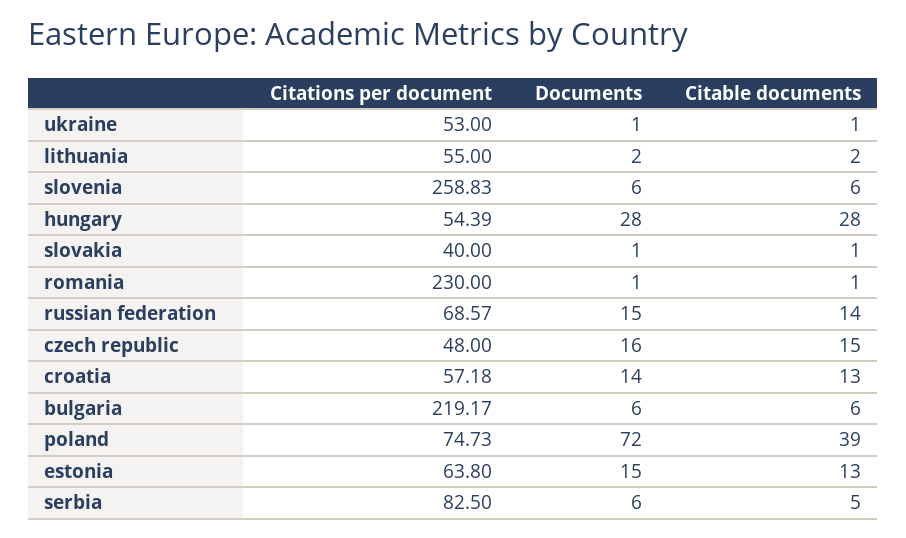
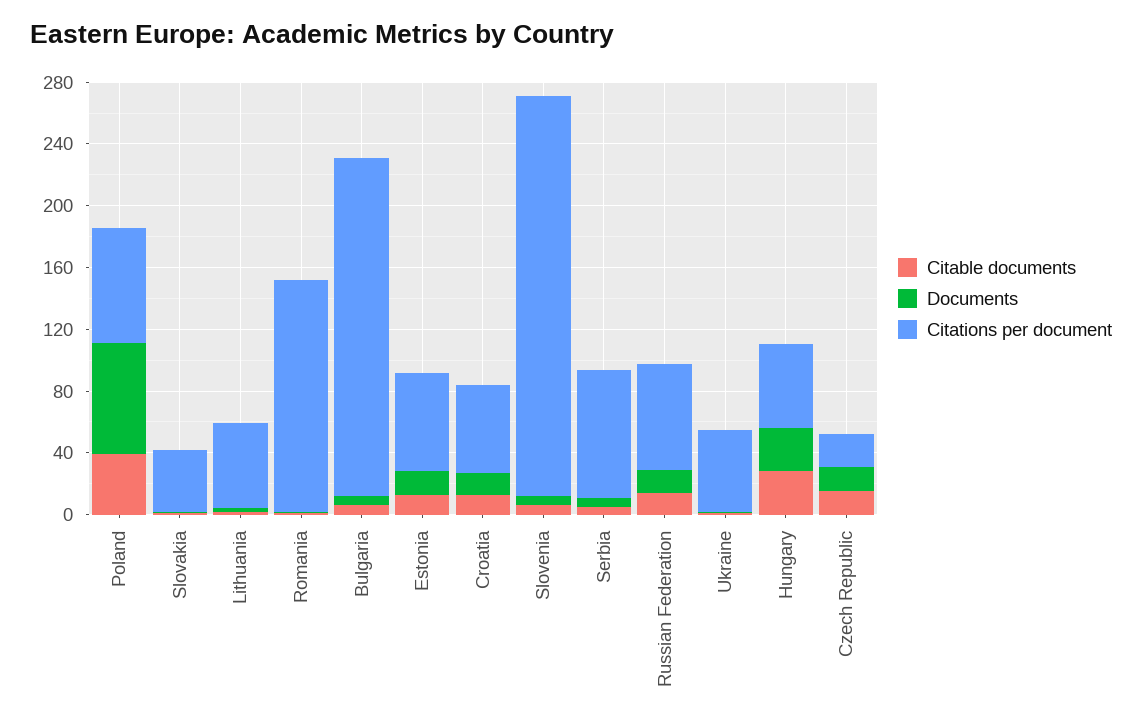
Citations per document, romania: 230 -> 150
Citations per document, czech republic: 48 -> 20

